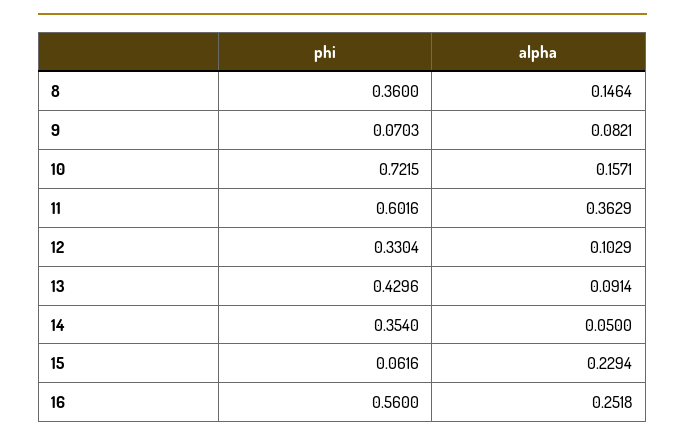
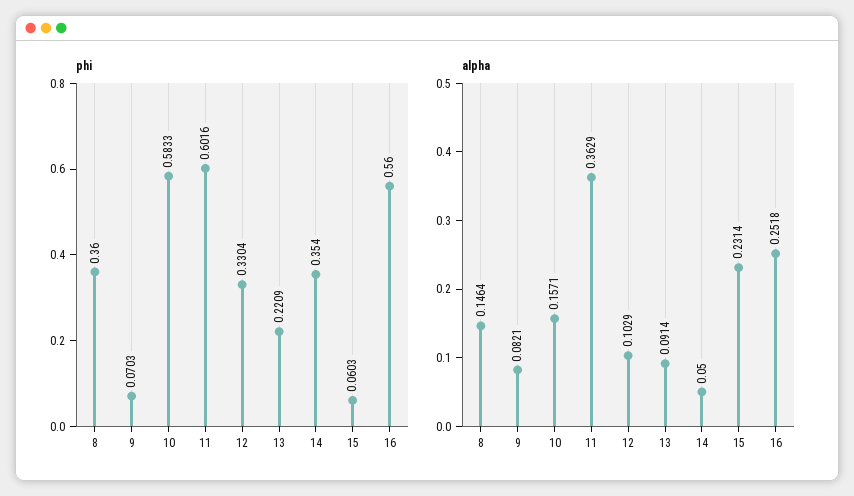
phi, 10: 0.7215 -> 0.5833
phi, 13: 0.4296 -> 0.2209
phi, 15: 0.0616 -> 0.0603
alpha, 15: 0.2294 -> 0.2314

